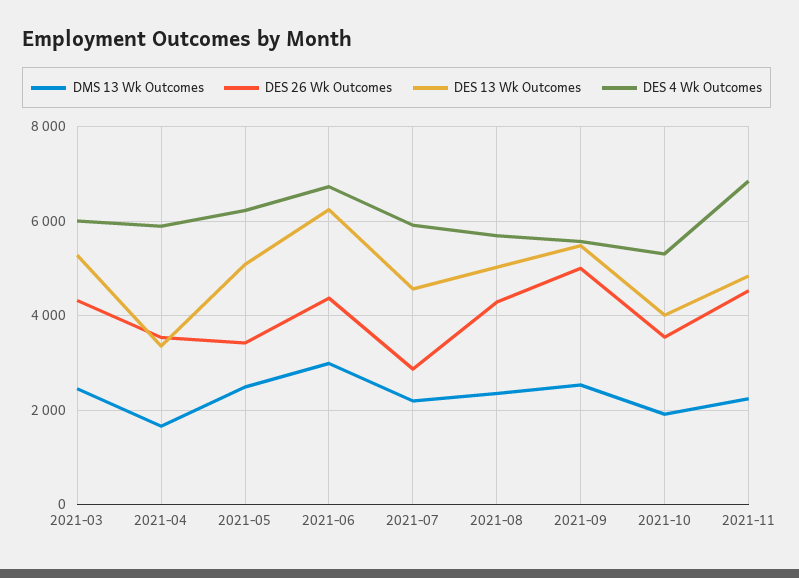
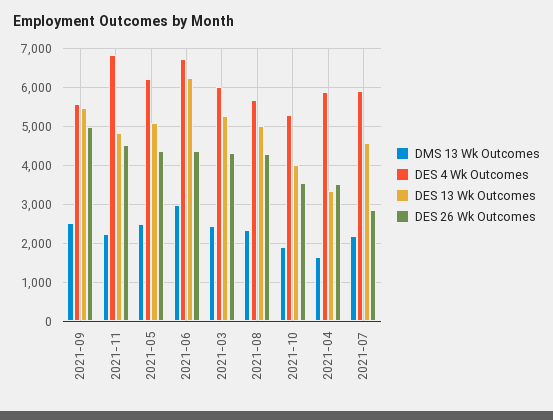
DES 26 Wk Outcomes, 2021-05: 3400 -> 4400

